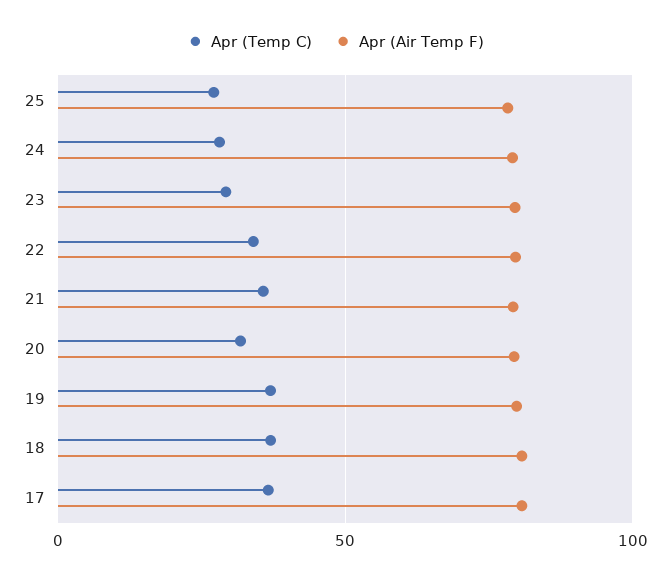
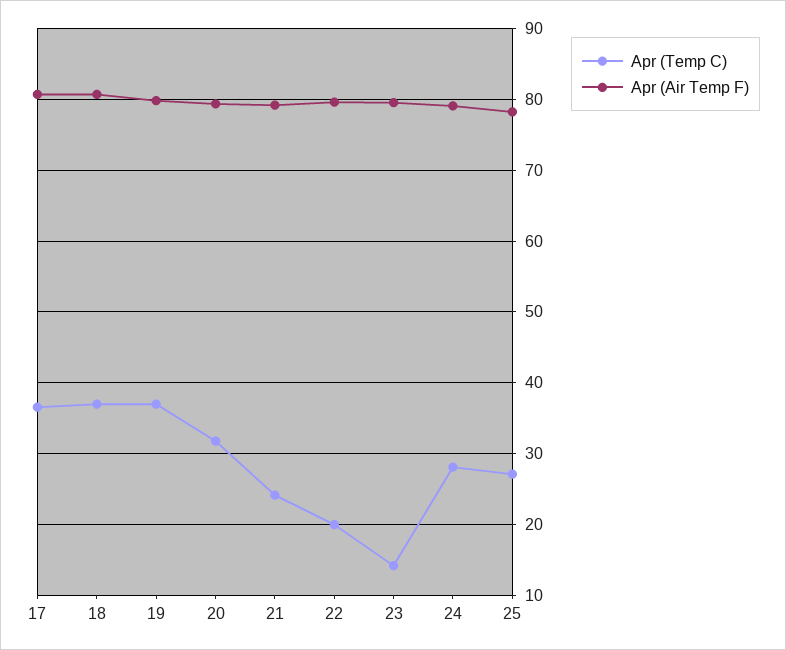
Apr (Temp C), 23: 30 -> 14
Apr (Temp C), 22: 35 -> 20
Apr (Temp C), 21: 35 -> 24

